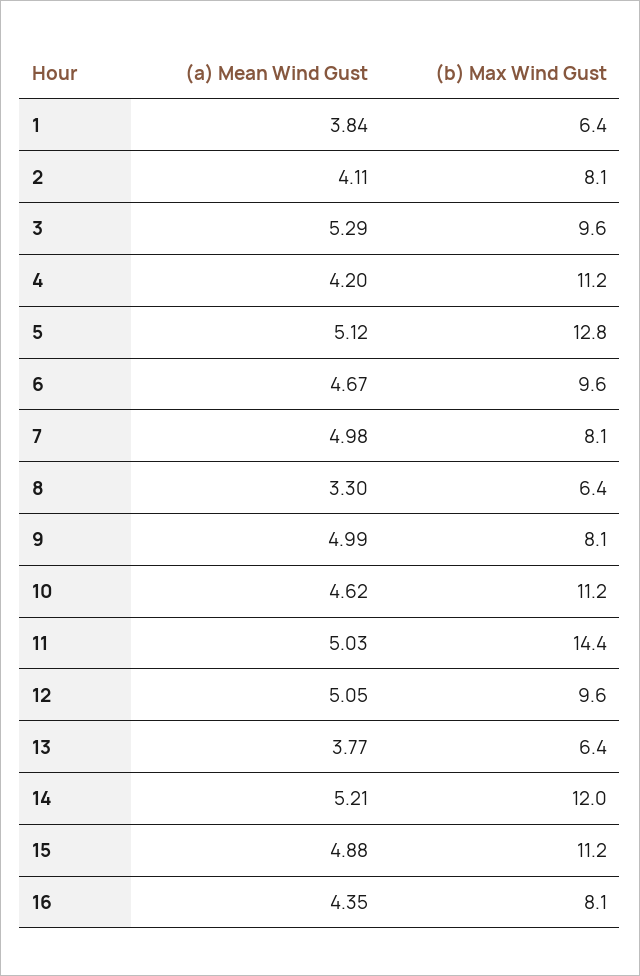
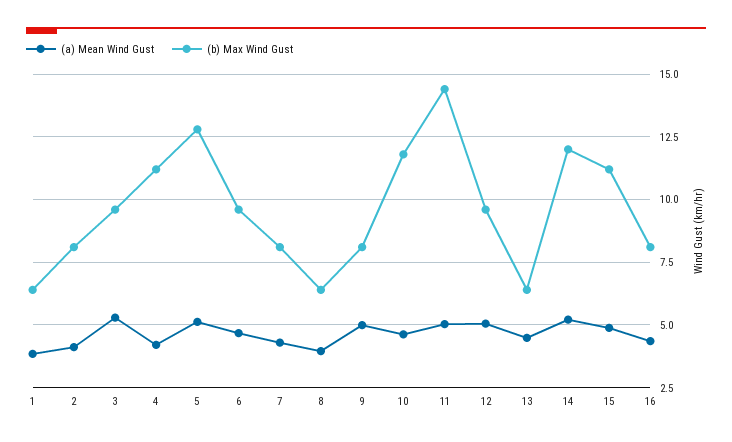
(a) Mean Wind Gust, 7: 4.98 -> 4.25
(a) Mean Wind Gust, 8: 3.3 -> 4
(b) Max Wind Gust, 10: 11.2 -> 11.75
(a) Mean Wind Gust, 13: 3.77 -> 4.5

